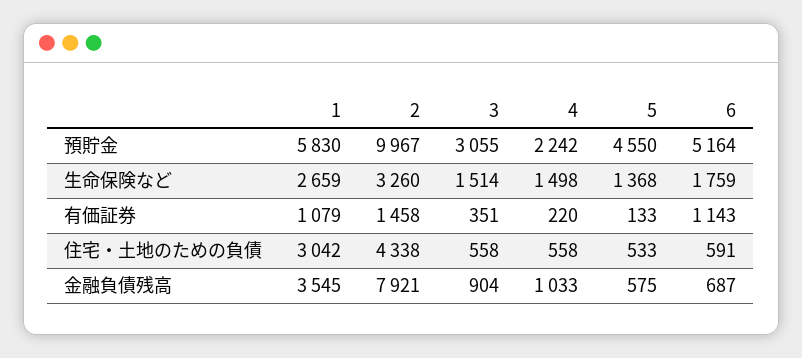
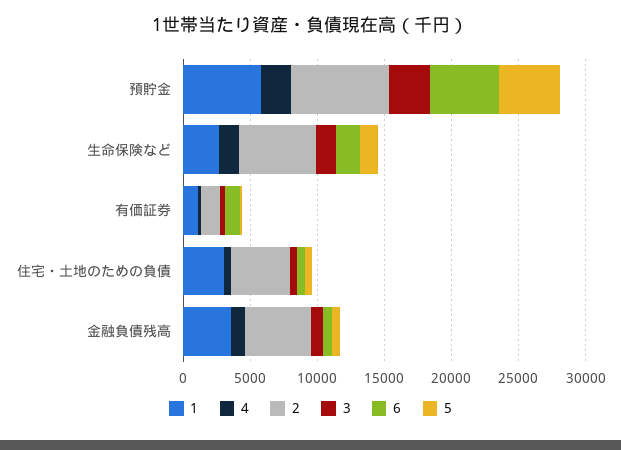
2, 預貯金: 9967 -> 7000
2, 生命保険など: 3260 -> 6000
2, 金融負債残高: 7921 -> 5000

